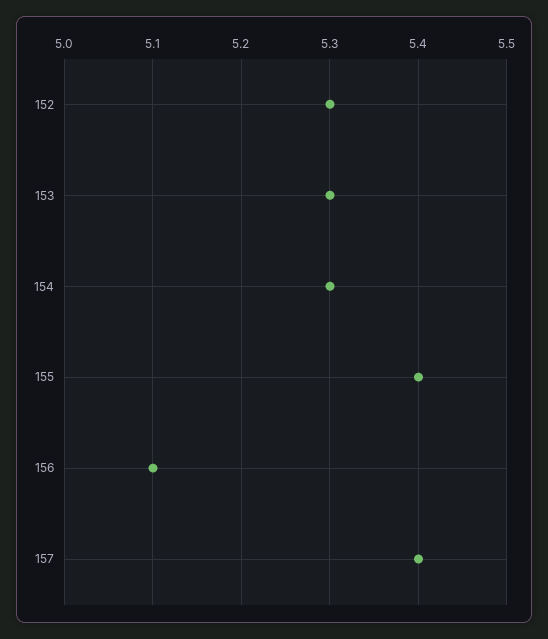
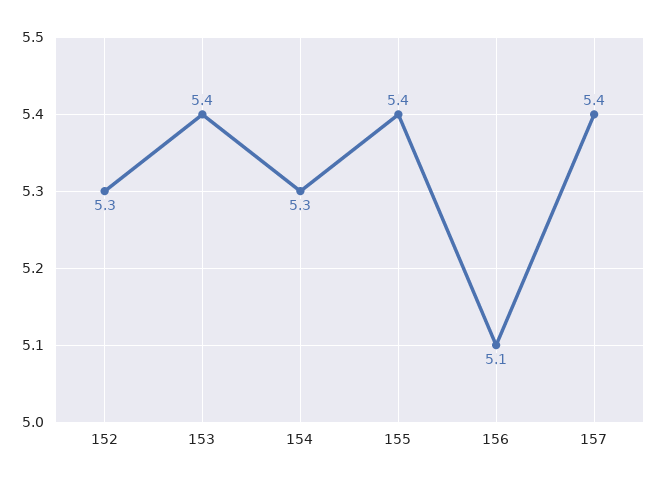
153: 5.3 -> 5.4

